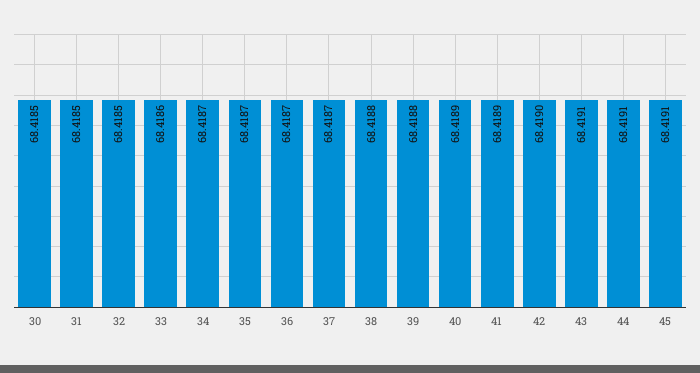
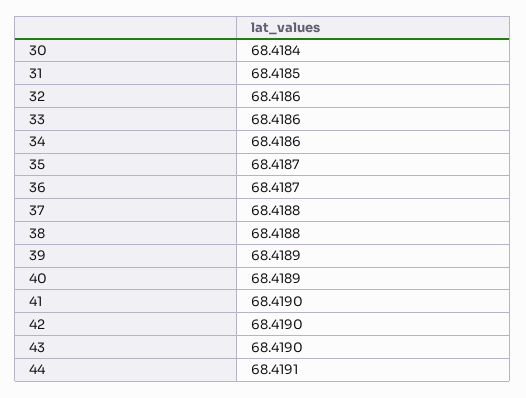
30: 68.4185 -> 68.4184
32: 68.4185 -> 68.4186
34: 68.4187 -> 68.4186
37: 68.4187 -> 68.4188
39: 68.4188 -> 68.4189
41: 68.4189 -> 68.419
43: 68.4191 -> 68.419
45: 68.4191 -> none

